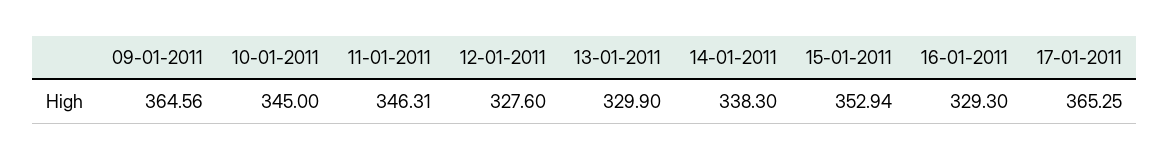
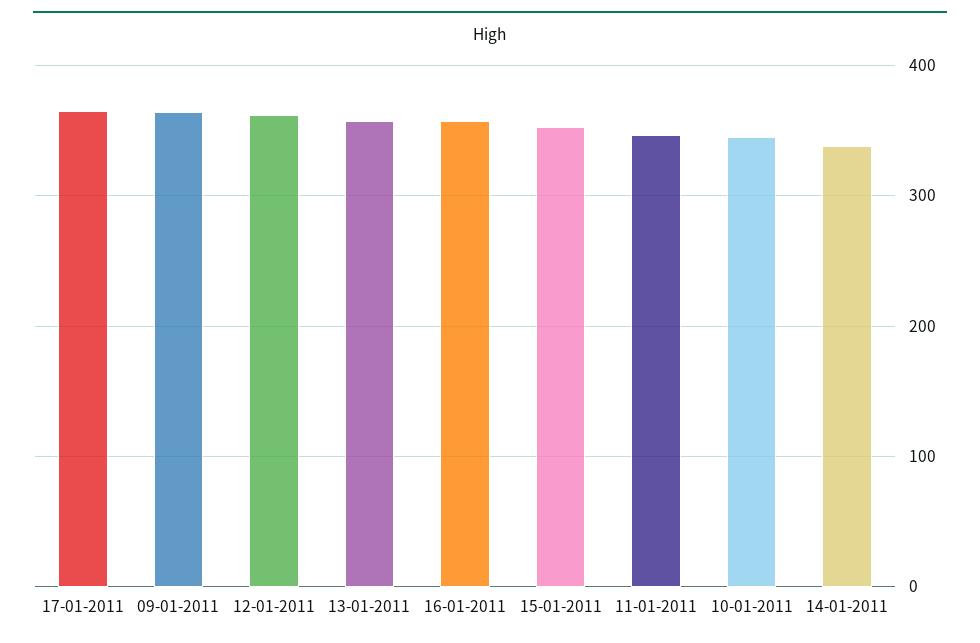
12-01-2011: 327.6 -> 360
13-01-2011: 329.9 -> 360
16-01-2011: 329.3 -> 360

